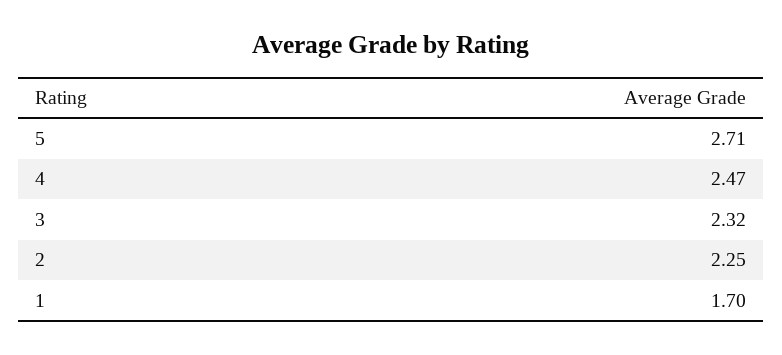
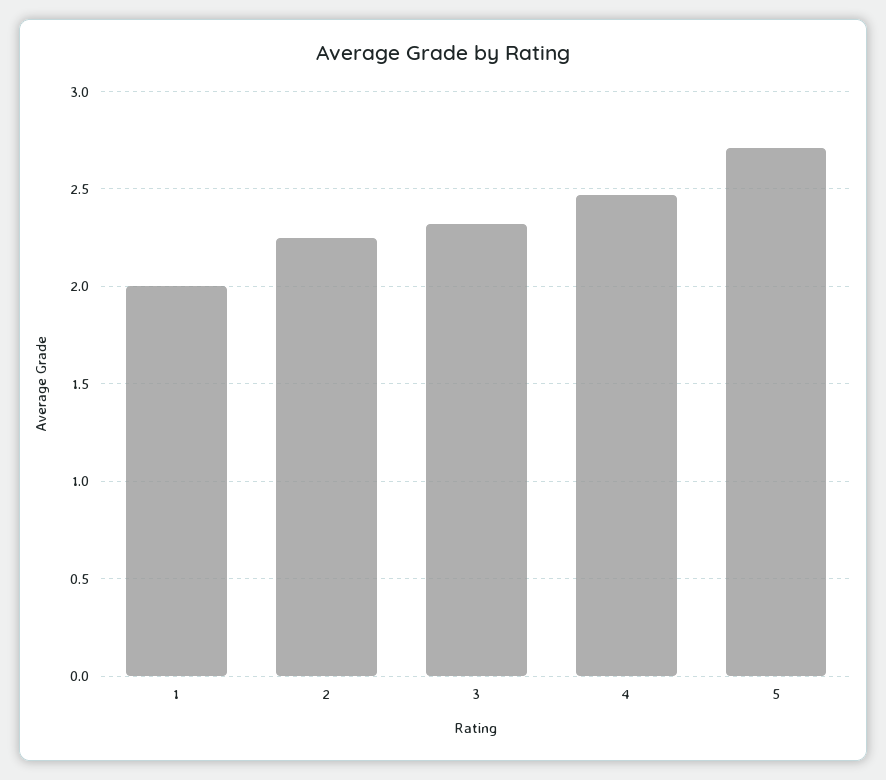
1: 1.7 -> 2

